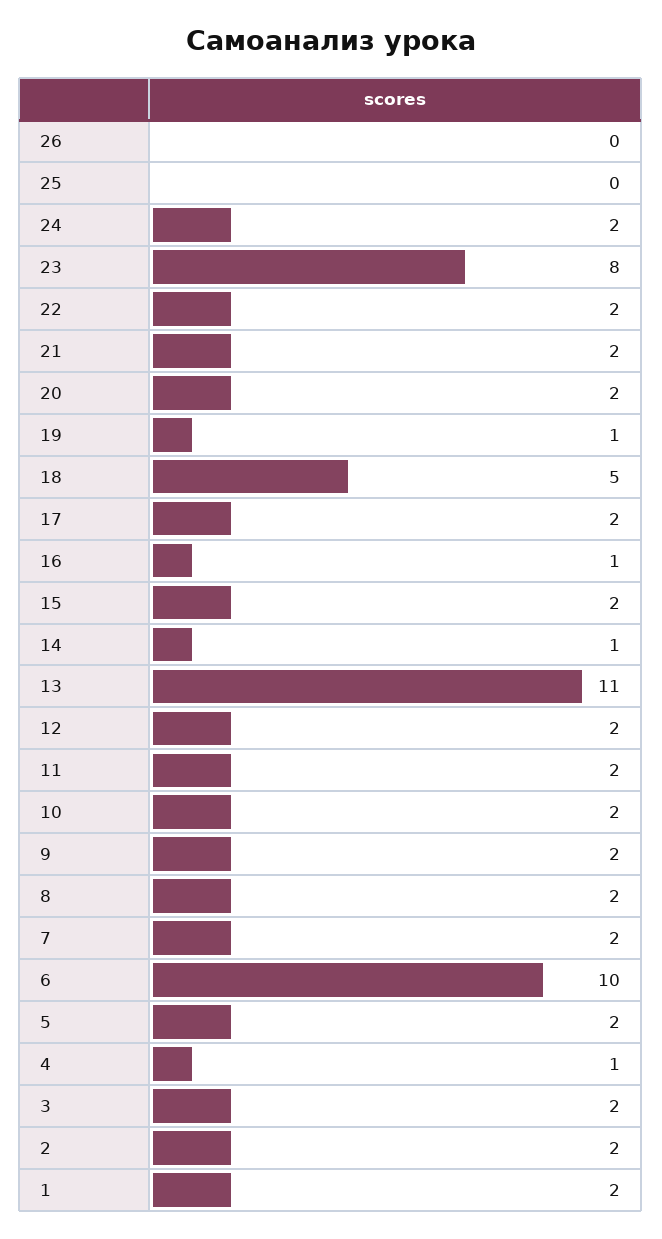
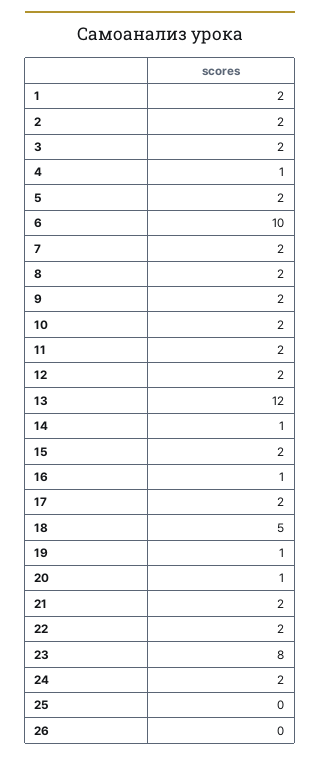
20: 2 -> 1
13: 11 -> 12

